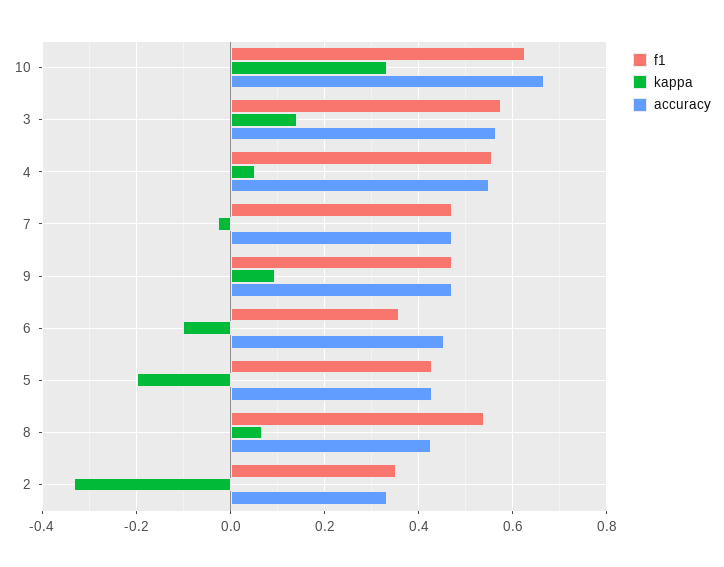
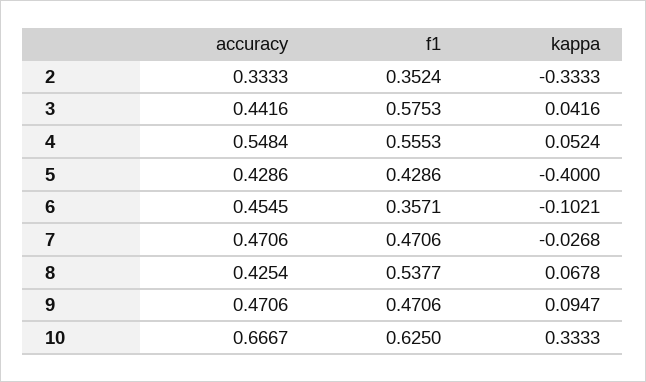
kappa, 3: 0.14 -> 0.0416
accuracy, 3: 0.56 -> 0.4416
kappa, 5: -0.2 -> -0.4

